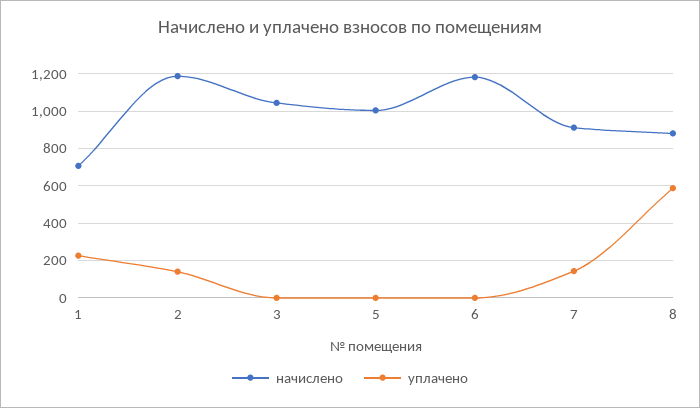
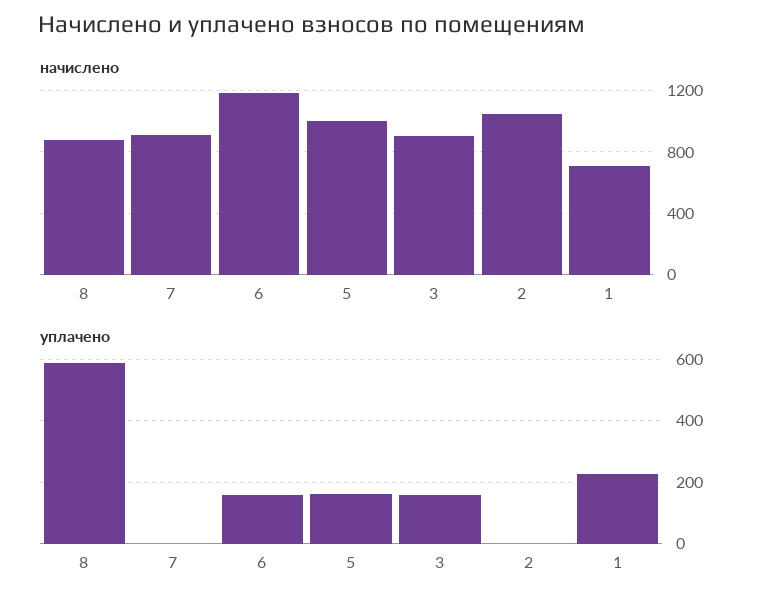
начислено, 2: 1200 -> 1050
уплачено, 2: 150 -> 0
начислено, 3: 1050 -> 900
уплачено, 3: 0 -> 160
уплачено, 5: 0 -> 160
уплачено, 6: 0 -> 160
уплачено, 7: 150 -> 0

